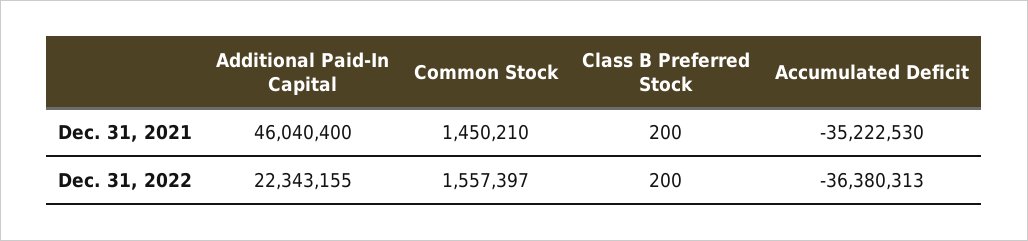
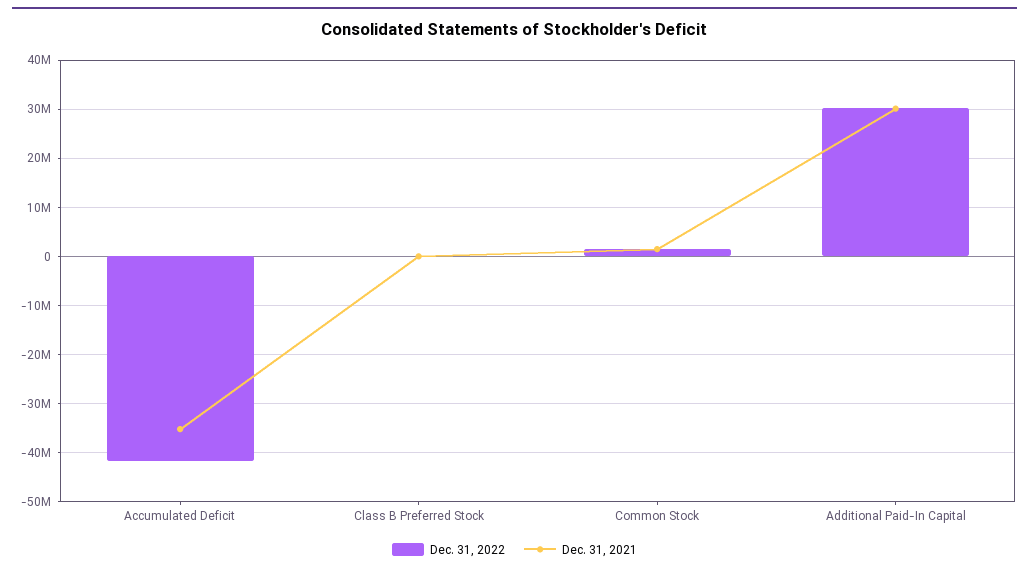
Dec. 31, 2021, Additional Paid-In Capital: 46040400 -> 30000000
Dec. 31, 2022, Additional Paid-In Capital: 22343155 -> 30000000
Dec. 31, 2022, Accumulated Deficit: -36380313 -> -42000000

